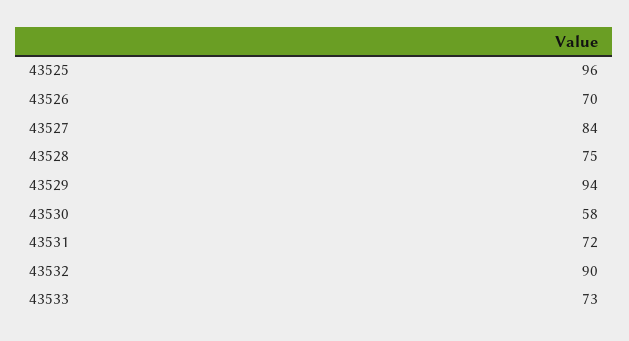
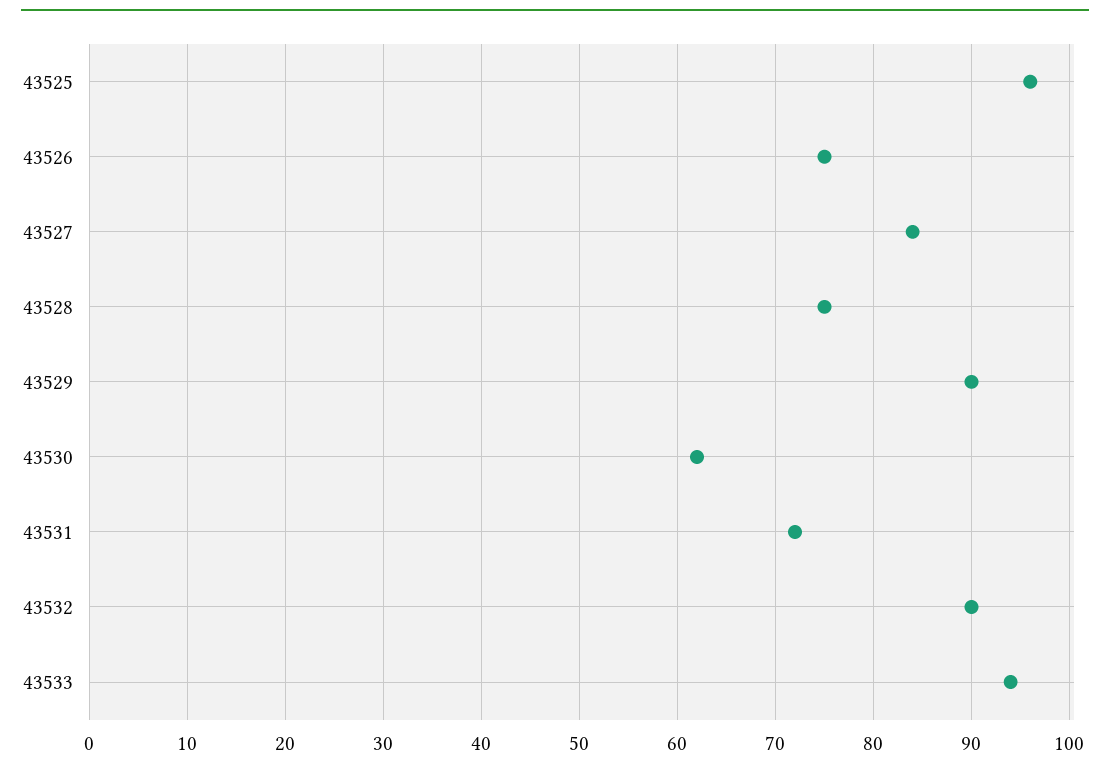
43526: 70 -> 75
43529: 94 -> 90
43530: 58 -> 62
43533: 73 -> 94

